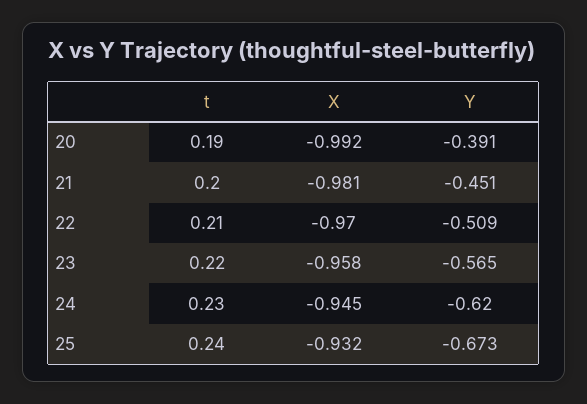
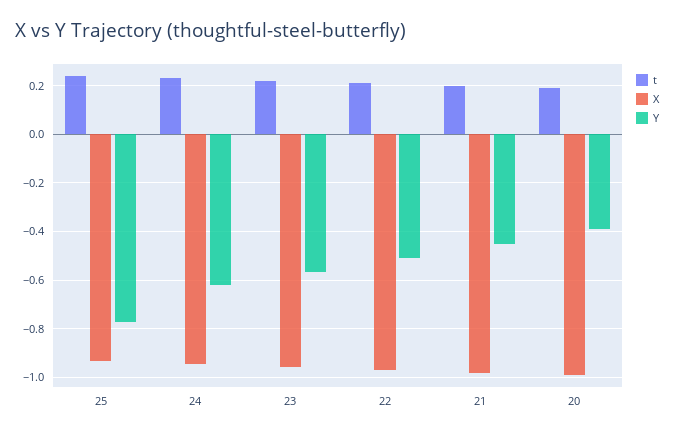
Y, 25: -0.673 -> -0.775

